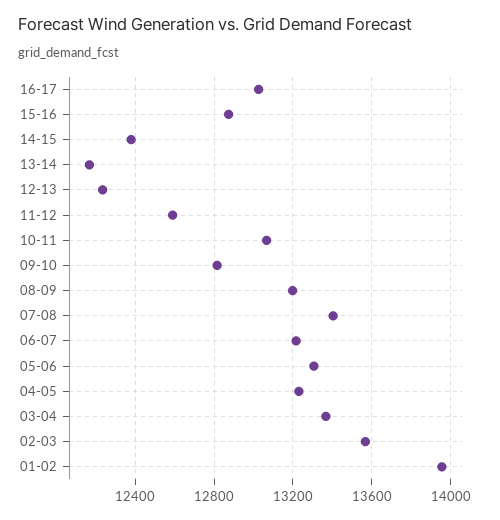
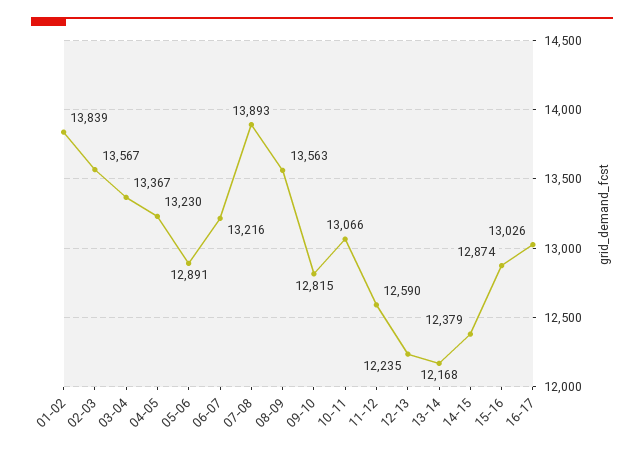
08-09: 13200 -> 13563
07-08: 13400 -> 13893
05-06: 13300 -> 12891
01-02: 13950 -> 13839

